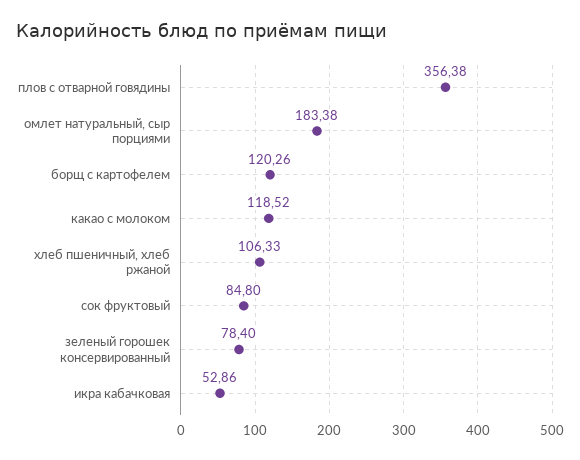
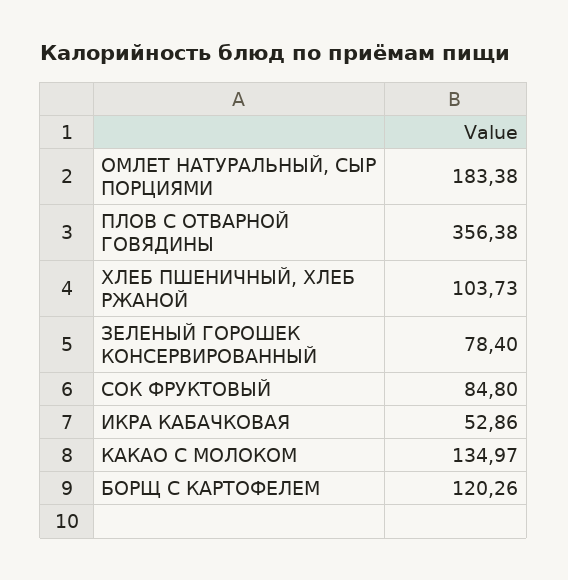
какао с молоком: 118.52 -> 134.97
хлеб пшеничный, хлеб ржаной: 106.33 -> 103.73

